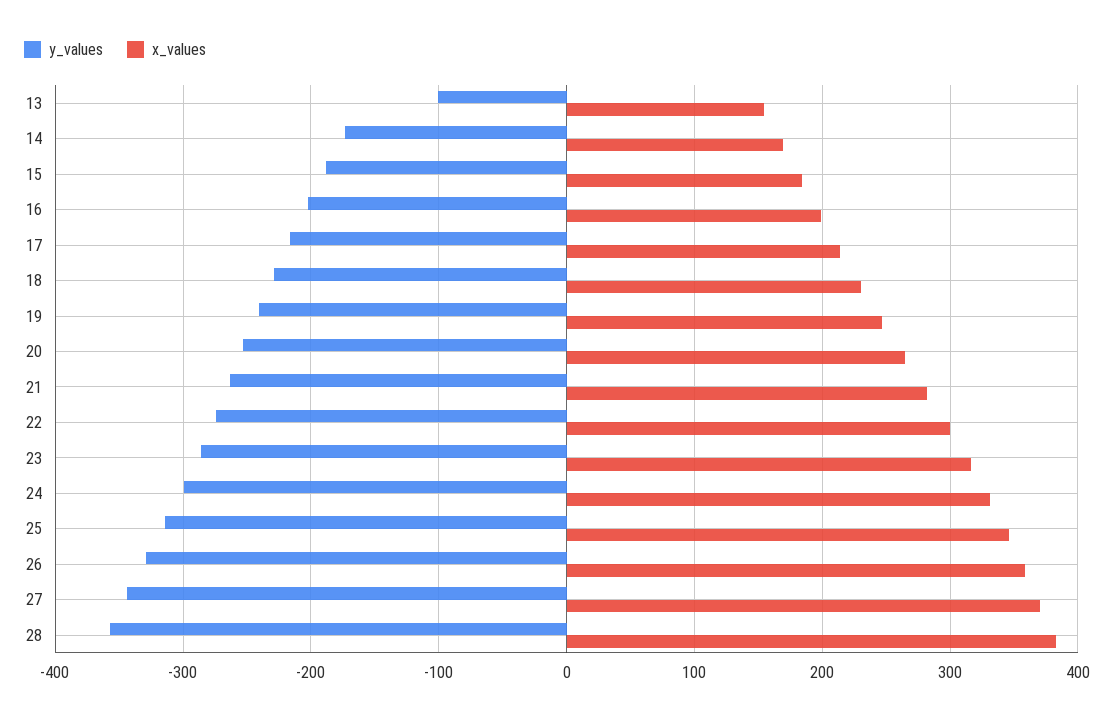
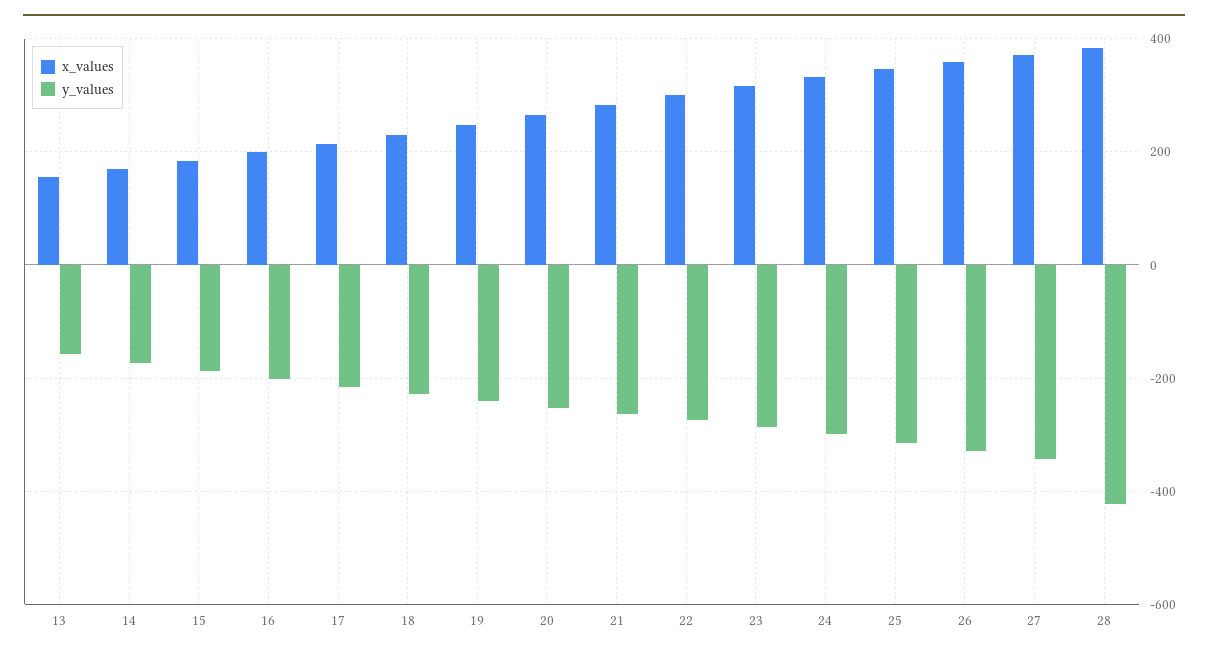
y_values, 13: -100 -> -160
y_values, 28: -360 -> -420

